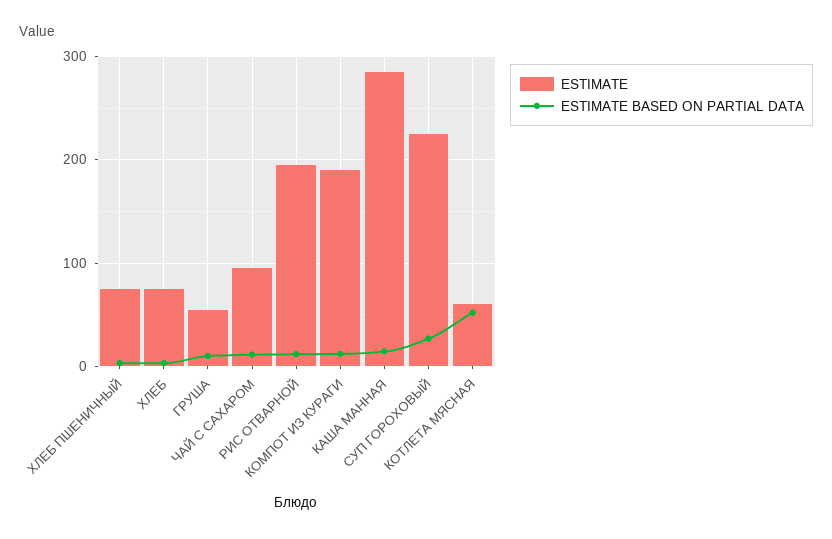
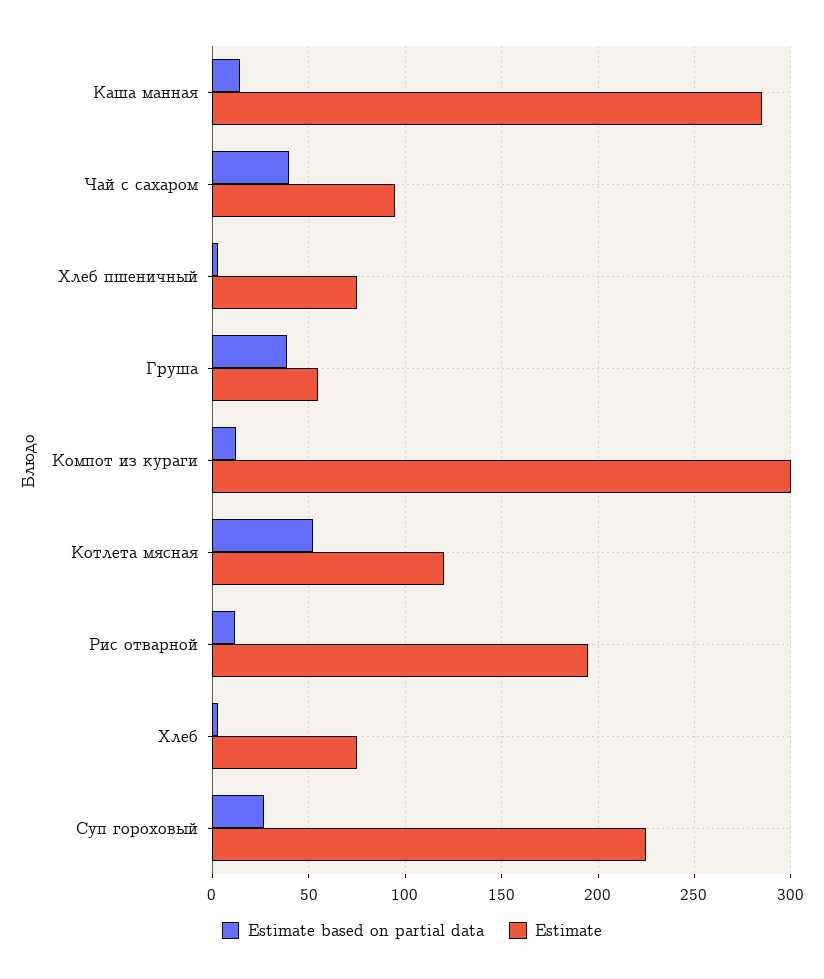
ESTIMATE BASED ON PARTIAL DATA, ГРУША: 10 -> 40
ESTIMATE BASED ON PARTIAL DATA, ЧАЙ С САХАРОМ: 10 -> 40
ESTIMATE, КОМПОТ ИЗ КУРАГИ: 190 -> 300
ESTIMATE, КОТЛЕТА МЯСНАЯ: 60 -> 120

